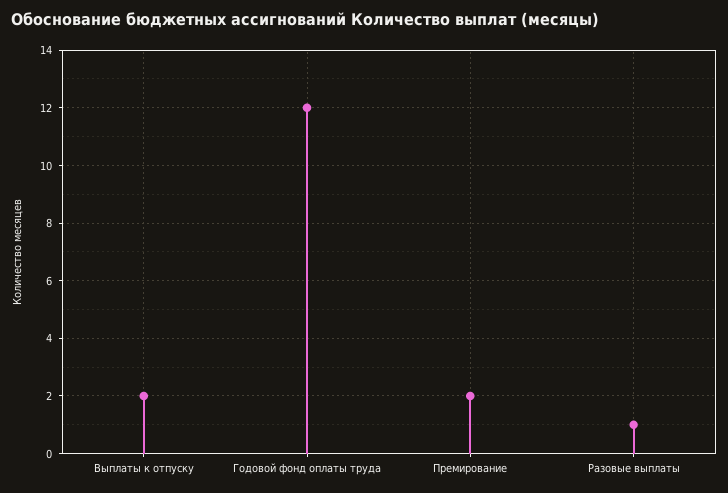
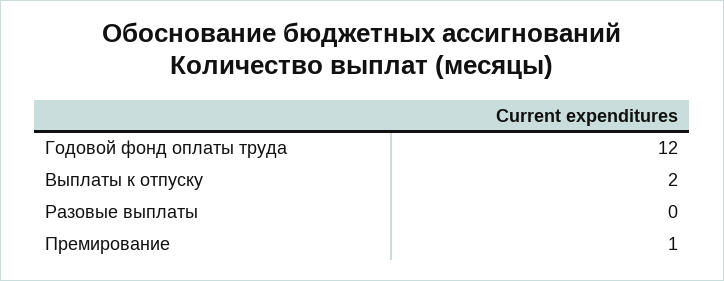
Премирование: 2 -> 1
Разовые выплаты: 1 -> 0

